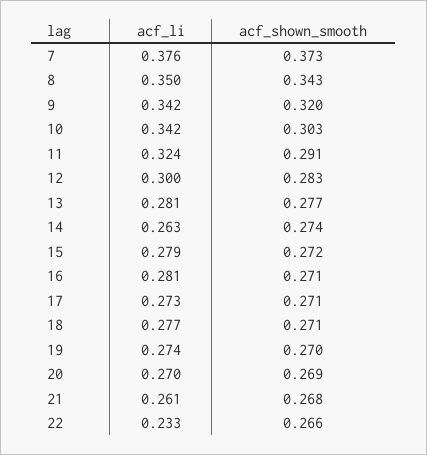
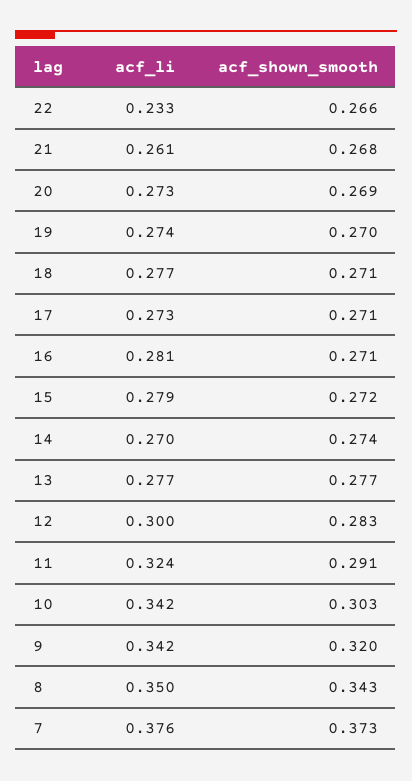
acf_li, 13: 0.281 -> 0.277
acf_li, 14: 0.263 -> 0.27
acf_li, 20: 0.27 -> 0.273

